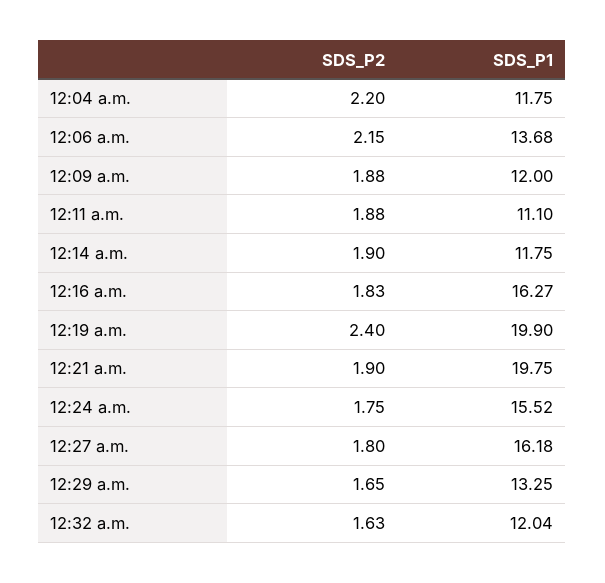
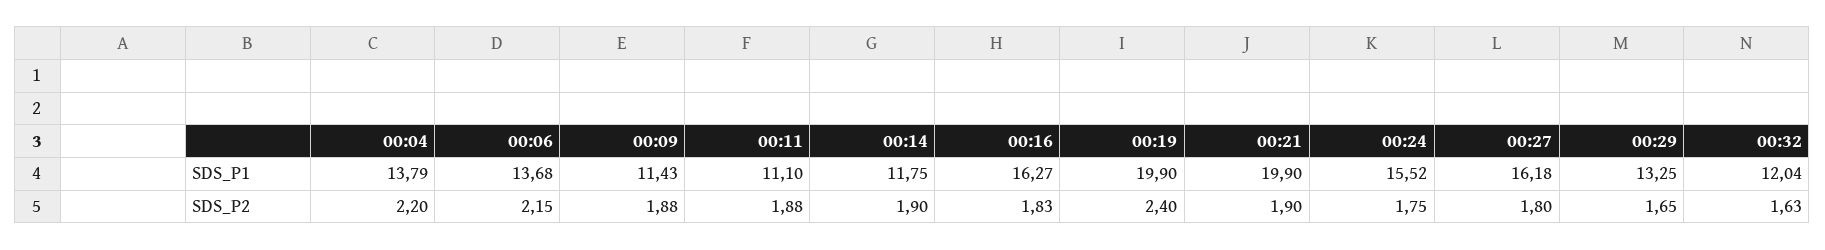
SDS_P1, 12:04 a.m.: 11.75 -> 13.79
SDS_P1, 12:09 a.m.: 12 -> 11.43
SDS_P1, 12:21 a.m.: 19.75 -> 19.9

